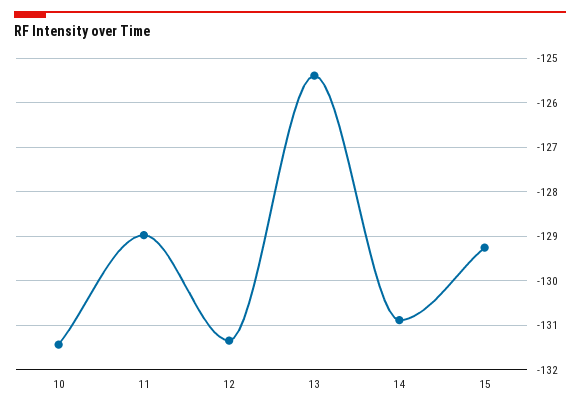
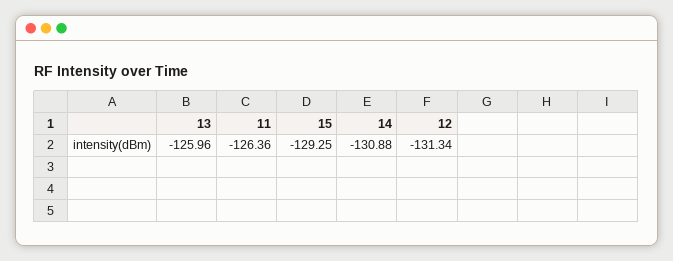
10: -131.4 -> none
11: -129 -> -126.36
13: -125.4 -> -125.96

